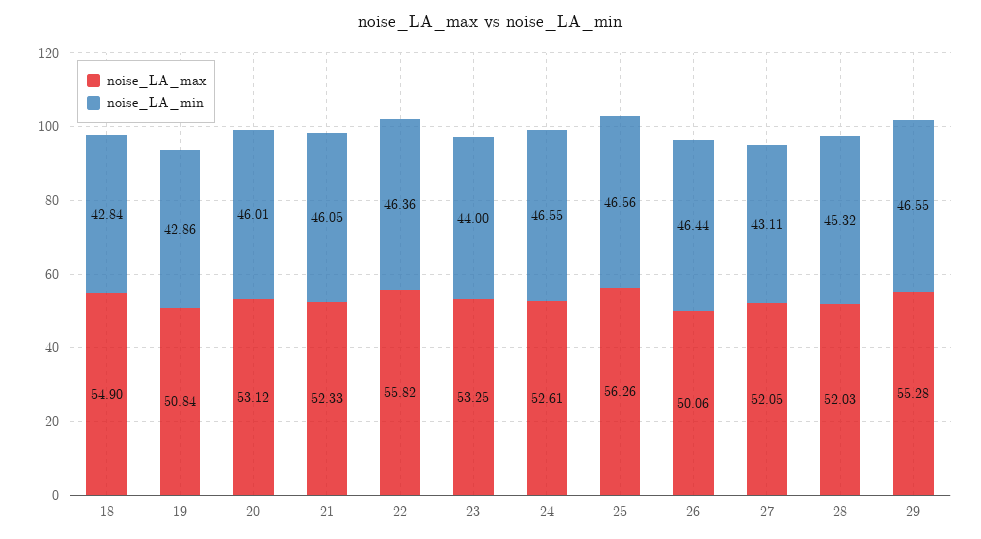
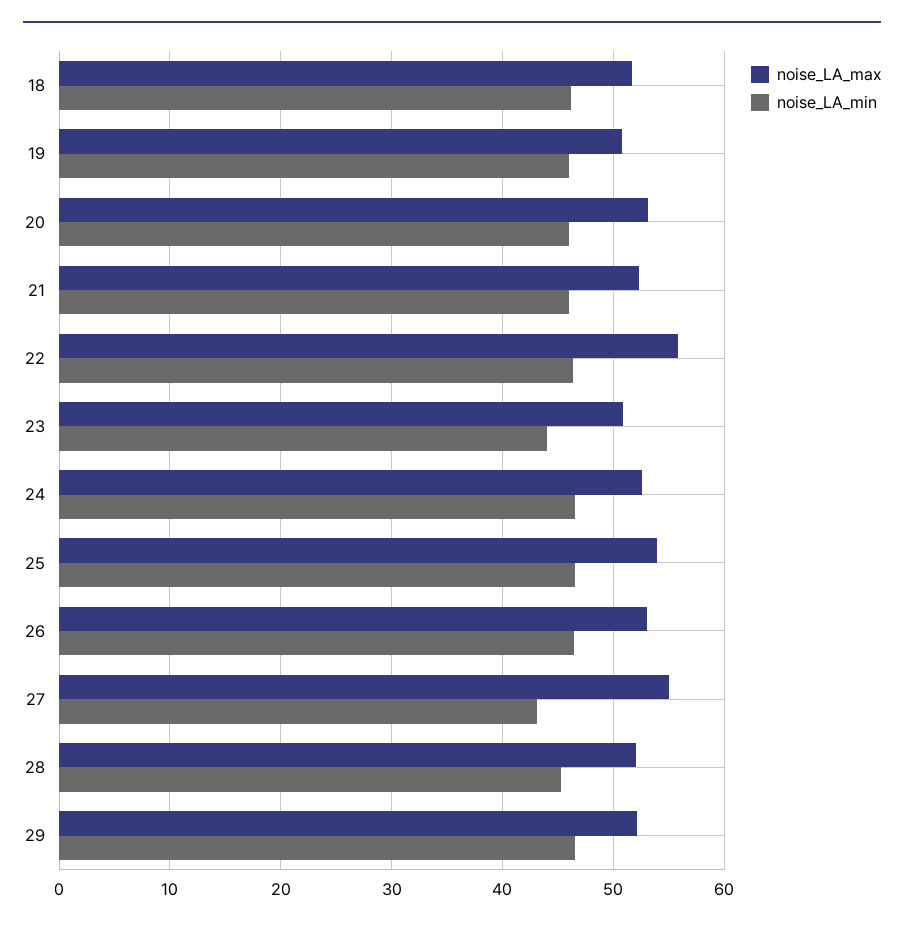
noise_LA_max, 18: 54.9 -> 52
noise_LA_min, 18: 42.84 -> 46
noise_LA_min, 19: 42.86 -> 46
noise_LA_max, 23: 53.25 -> 51
noise_LA_max, 25: 56.26 -> 54
noise_LA_max, 26: 50.06 -> 53
noise_LA_max, 27: 52.05 -> 55
noise_LA_max, 29: 55.28 -> 52

